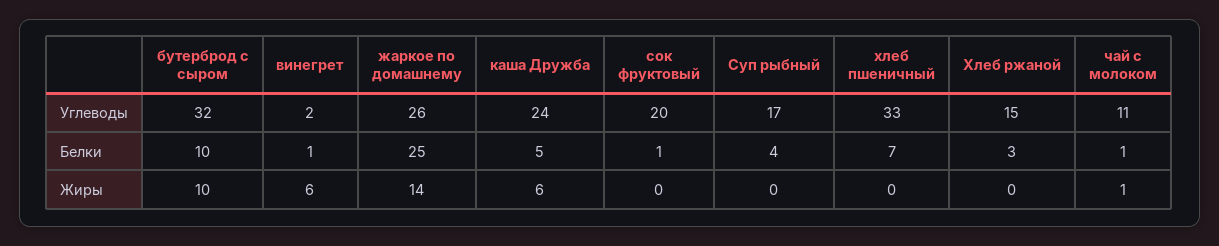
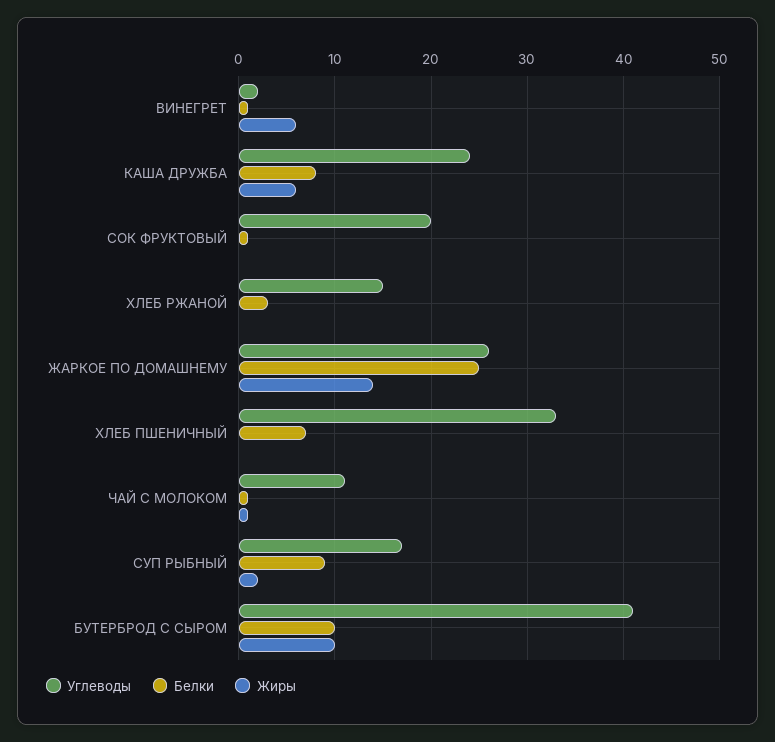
Углеводы, бутерброд с сыром: 32 -> 41
Белки, каша Дружба: 5 -> 8
Белки, Суп рыбный: 4 -> 9
Жиры, Суп рыбный: 0 -> 2

